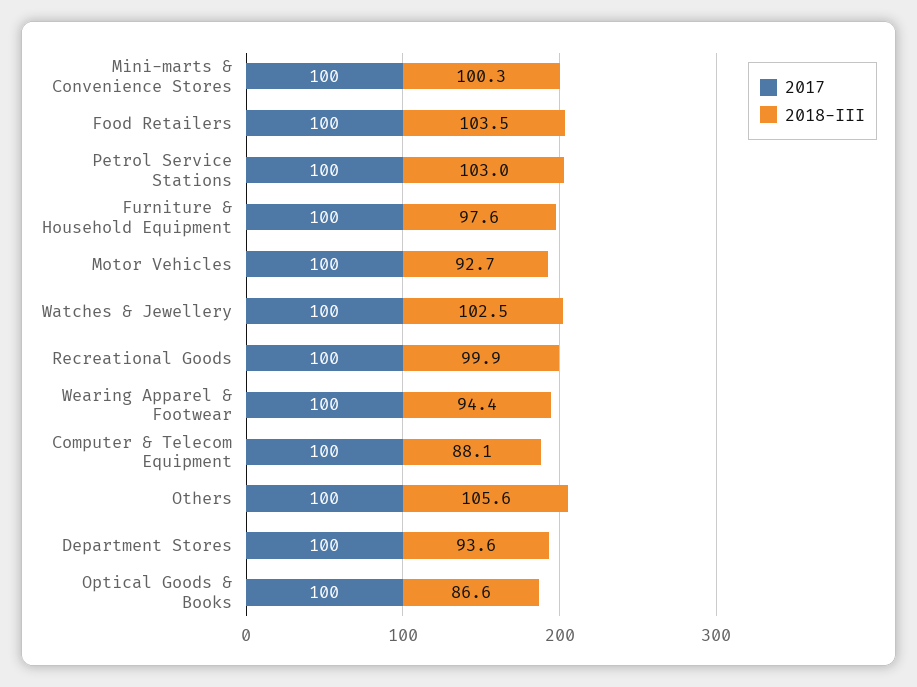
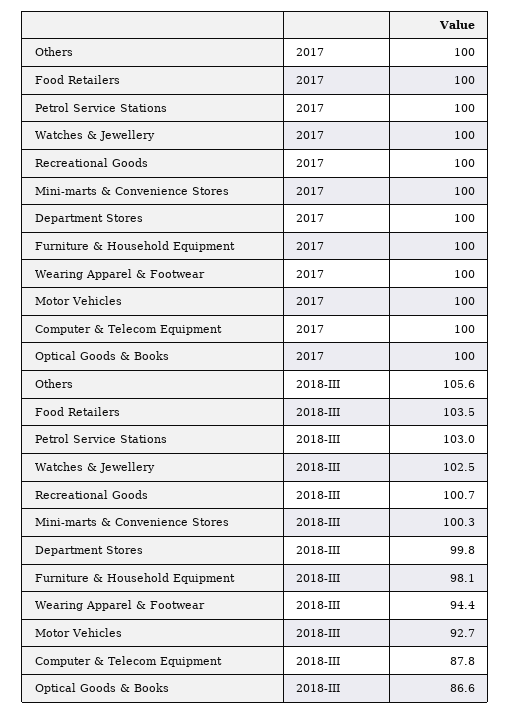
2018-III, Furniture & Household Equipment: 97.6 -> 98.1
2018-III, Recreational Goods: 99.9 -> 100.7
2018-III, Computer & Telecom Equipment: 88.1 -> 87.8
2018-III, Department Stores: 93.6 -> 99.8

